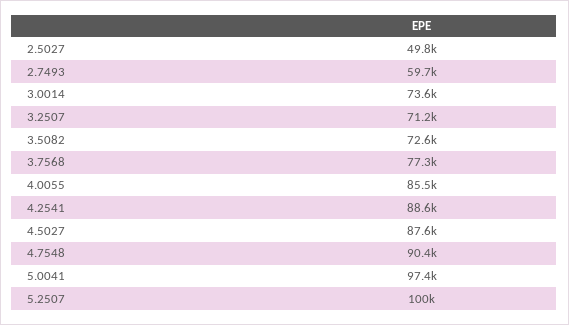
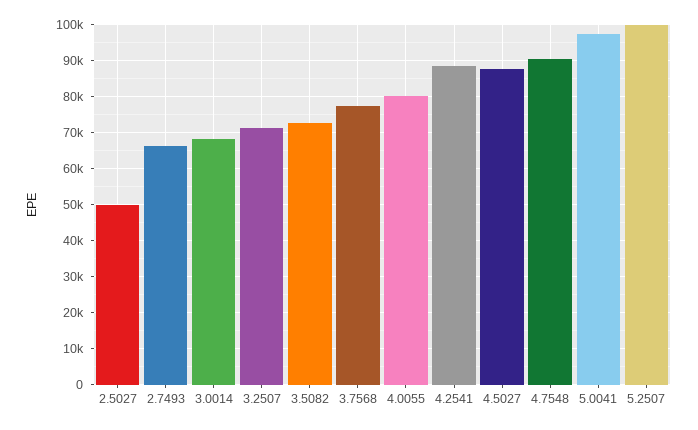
2.7493: 59700 -> 66000
3.0014: 73600 -> 68000
4.0055: 85500 -> 80000

